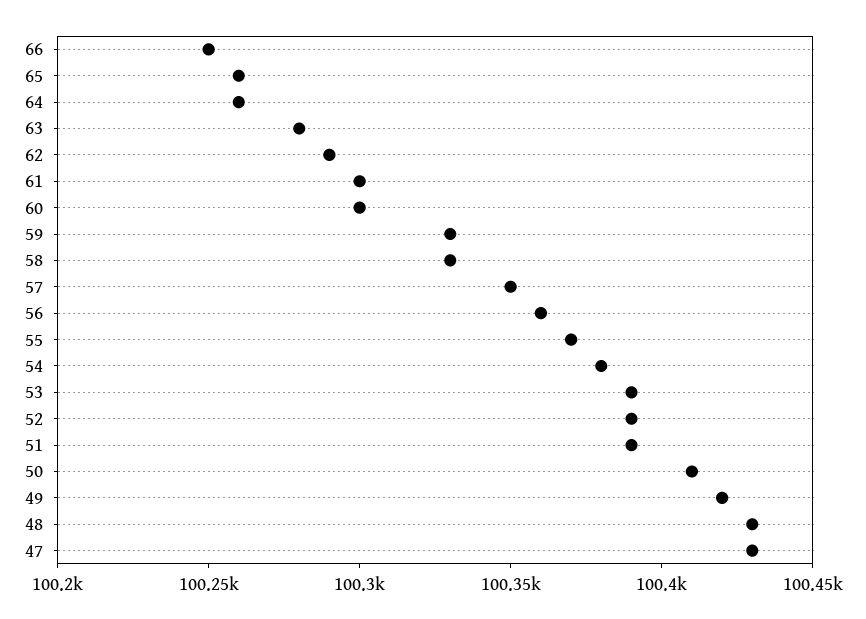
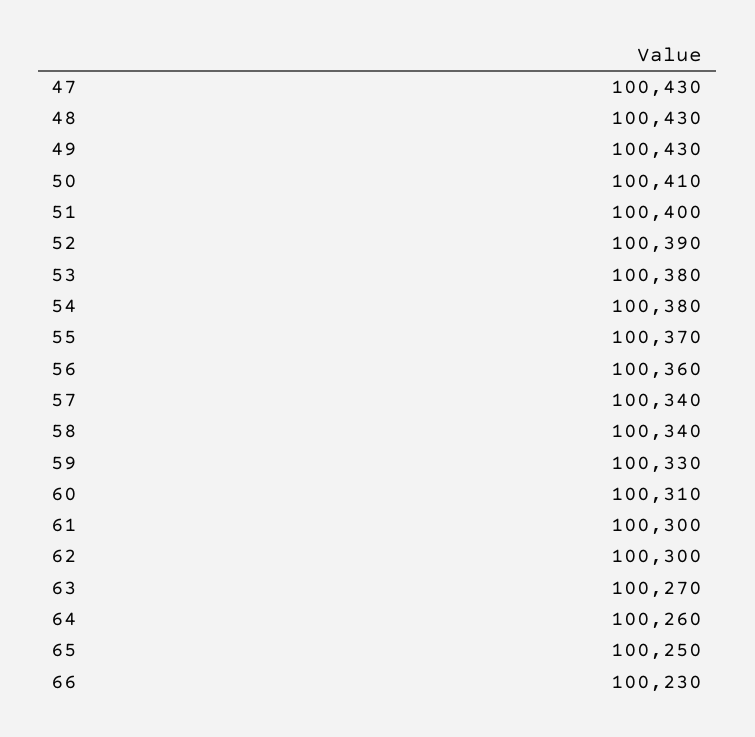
66: 100250 -> 100230
65: 100260 -> 100250
63: 100280 -> 100270
62: 100290 -> 100300
60: 100300 -> 100310
58: 100330 -> 100340
57: 100350 -> 100340
53: 100390 -> 100380
51: 100390 -> 100400
49: 100420 -> 100430

